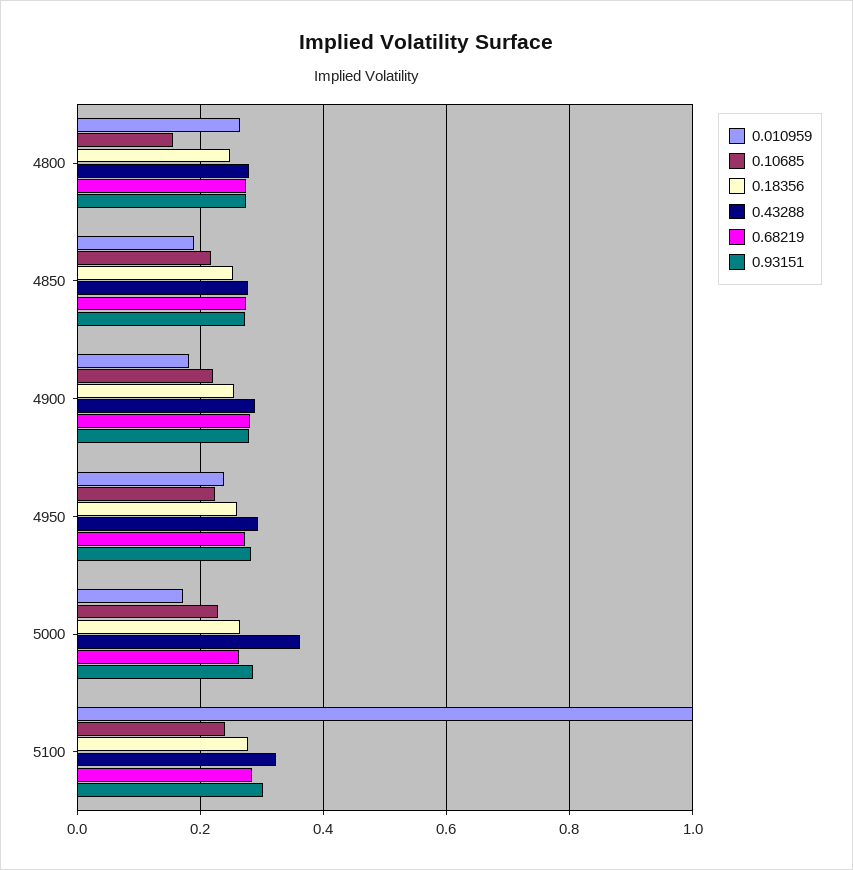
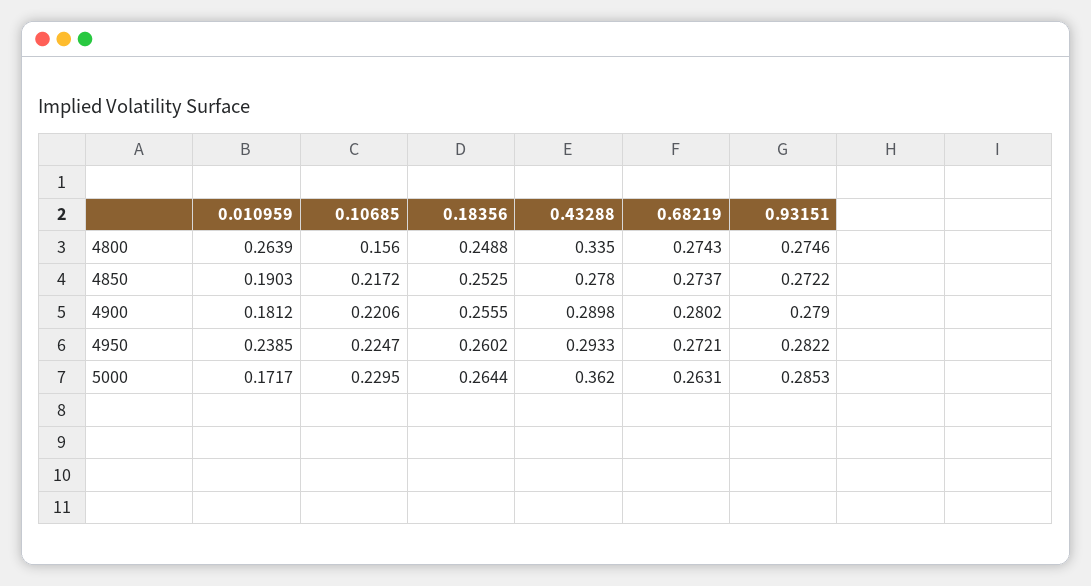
0.43288, 4800: 0.28 -> 0.335
0.010959, 5100: 1 -> none
0.10685, 5100: 0.24 -> none
0.18356, 5100: 0.28 -> none
0.43288, 5100: 0.32 -> none
0.68219, 5100: 0.28 -> none
0.93151, 5100: 0.3 -> none

